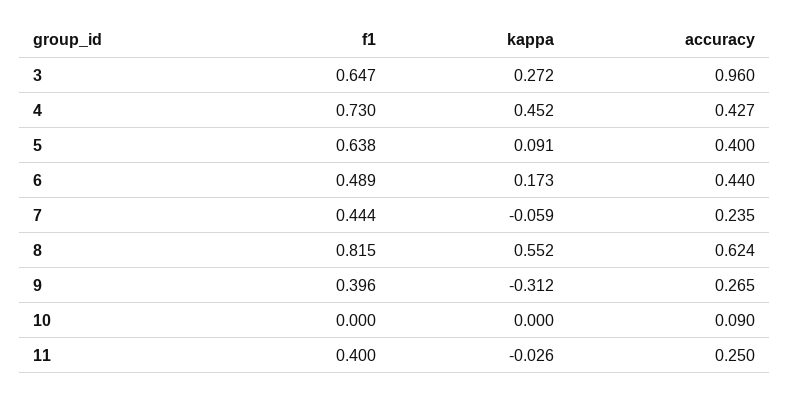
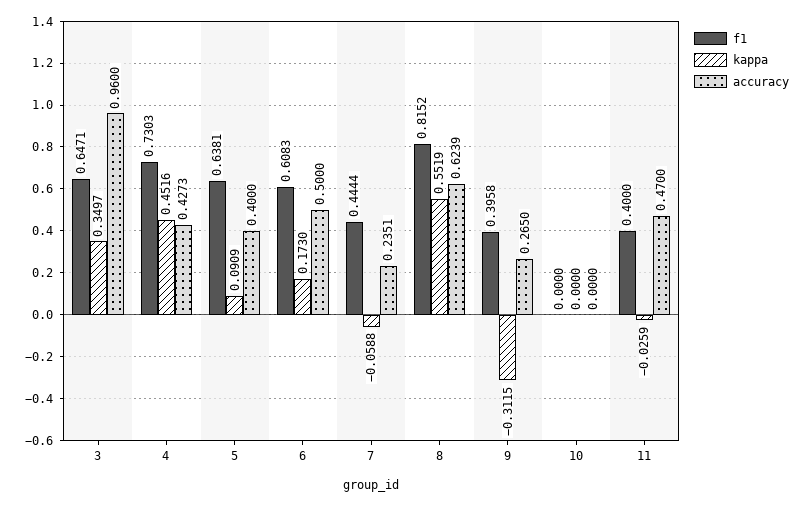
kappa, 3: 0.272 -> 0.3497
f1, 6: 0.489 -> 0.6083
accuracy, 6: 0.44 -> 0.5
accuracy, 10: 0.09 -> 0
accuracy, 11: 0.25 -> 0.47

